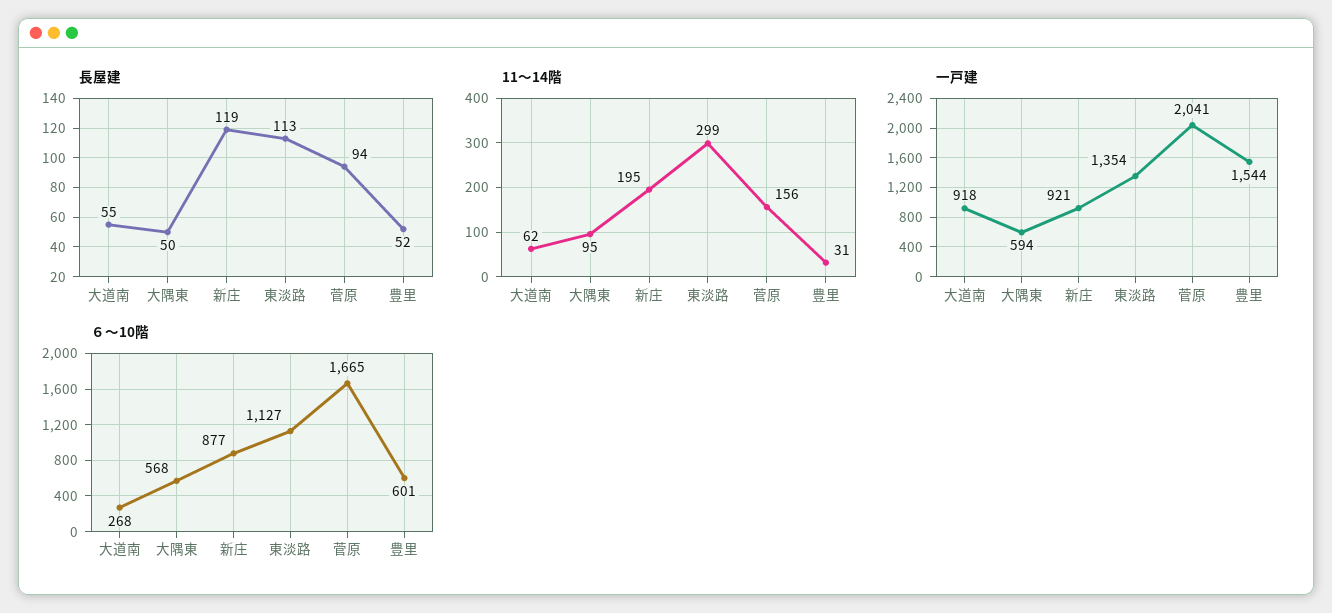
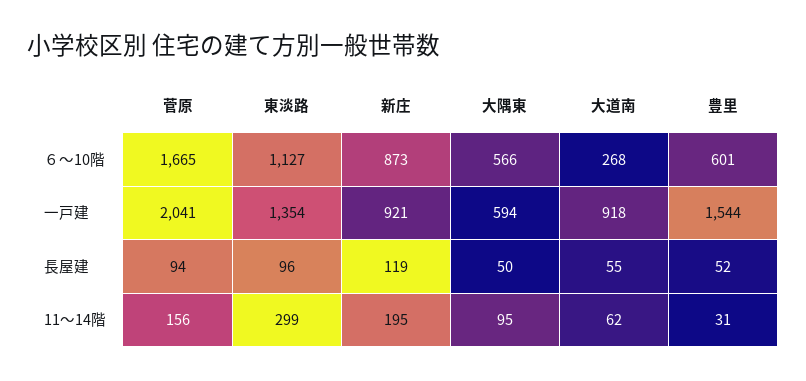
長屋建, 東淡路: 113 -> 96
６～10階, 大隅東: 568 -> 566
６～10階, 新庄: 877 -> 873

